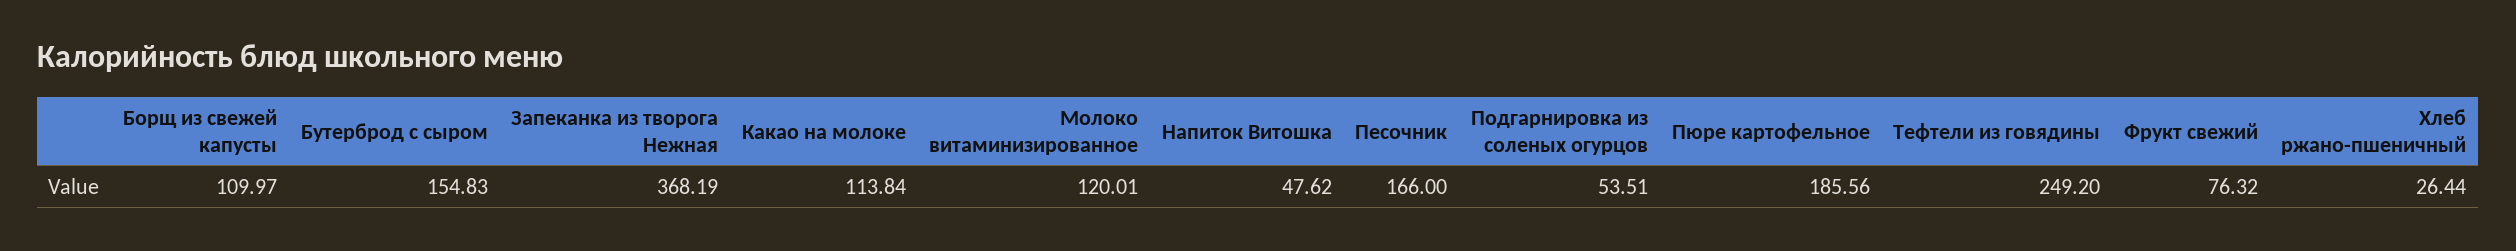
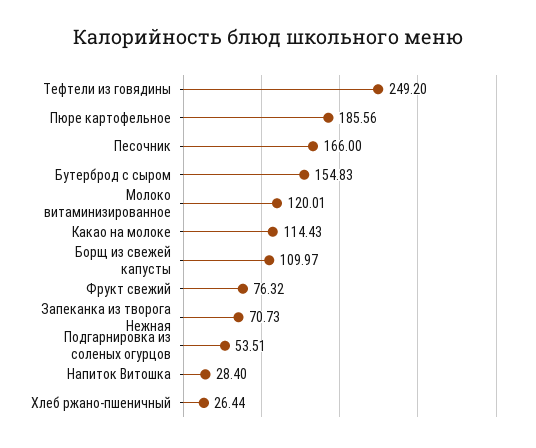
Запеканка из творога Нежная: 368.19 -> 70.73
Какао на молоке: 113.84 -> 114.43
Напиток Витошка: 47.62 -> 28.4

